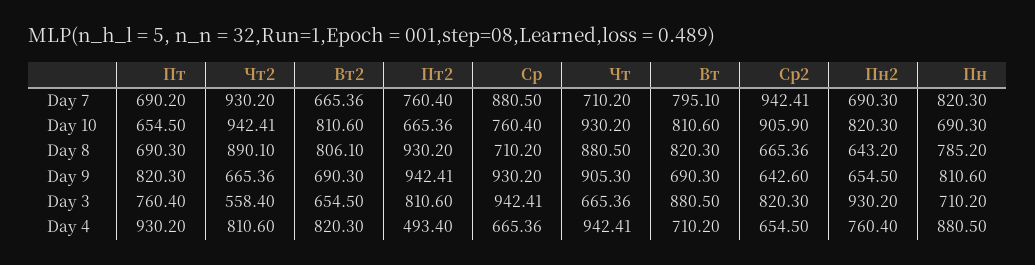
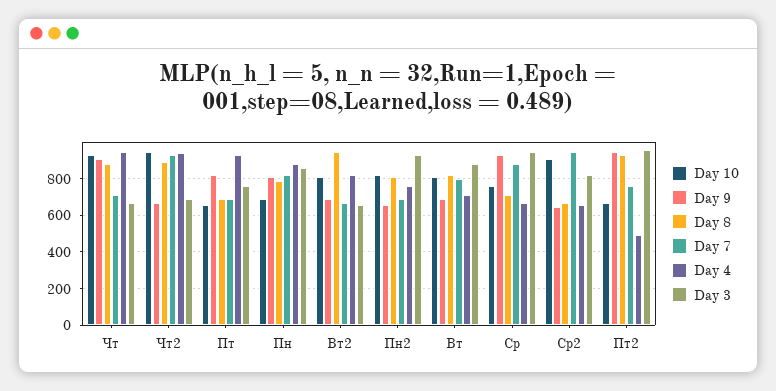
Day 8, Вт2: 806.1 -> 950
Day 8, Пн2: 643.2 -> 800
Day 3, Чт2: 558.4 -> 700
Day 3, Пт2: 810.6 -> 950
Day 3, Пн: 710.2 -> 850
Day 4, Чт2: 810.6 -> 950

